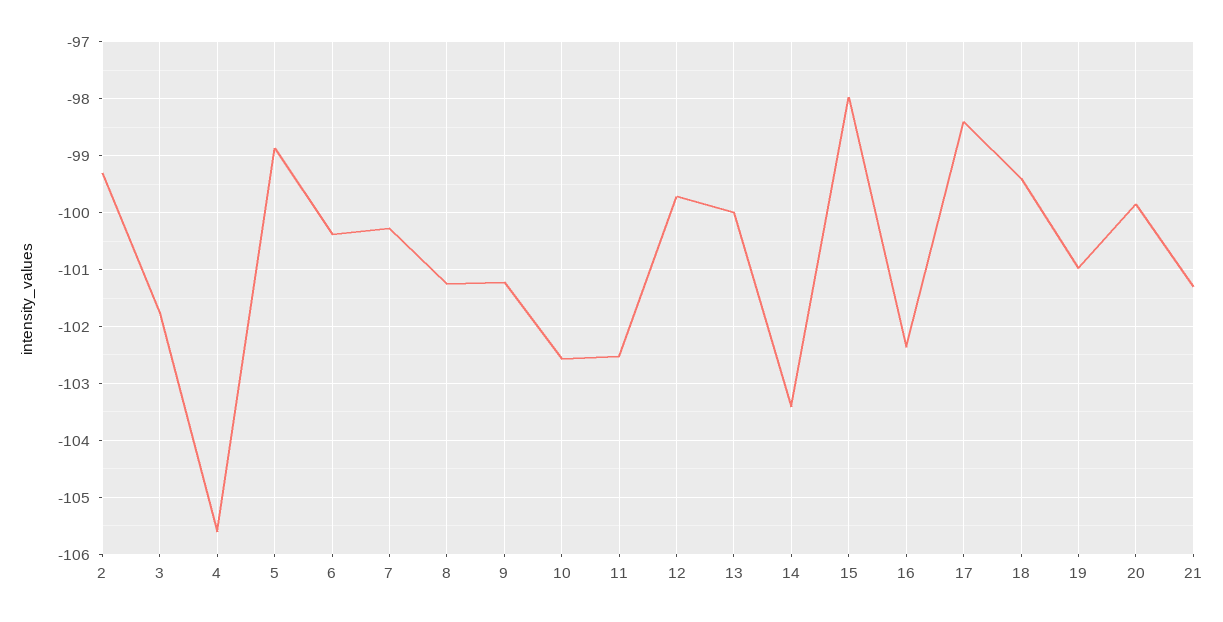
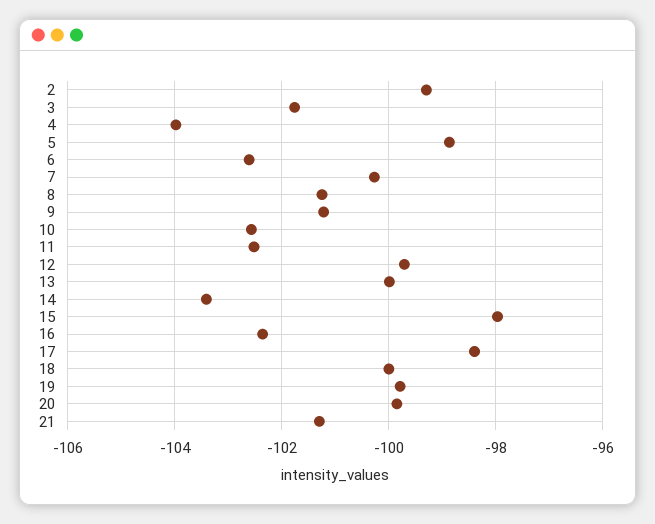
4: -105.6 -> -104
6: -100.4 -> -102.6
18: -99.4 -> -100
19: -101 -> -99.8

